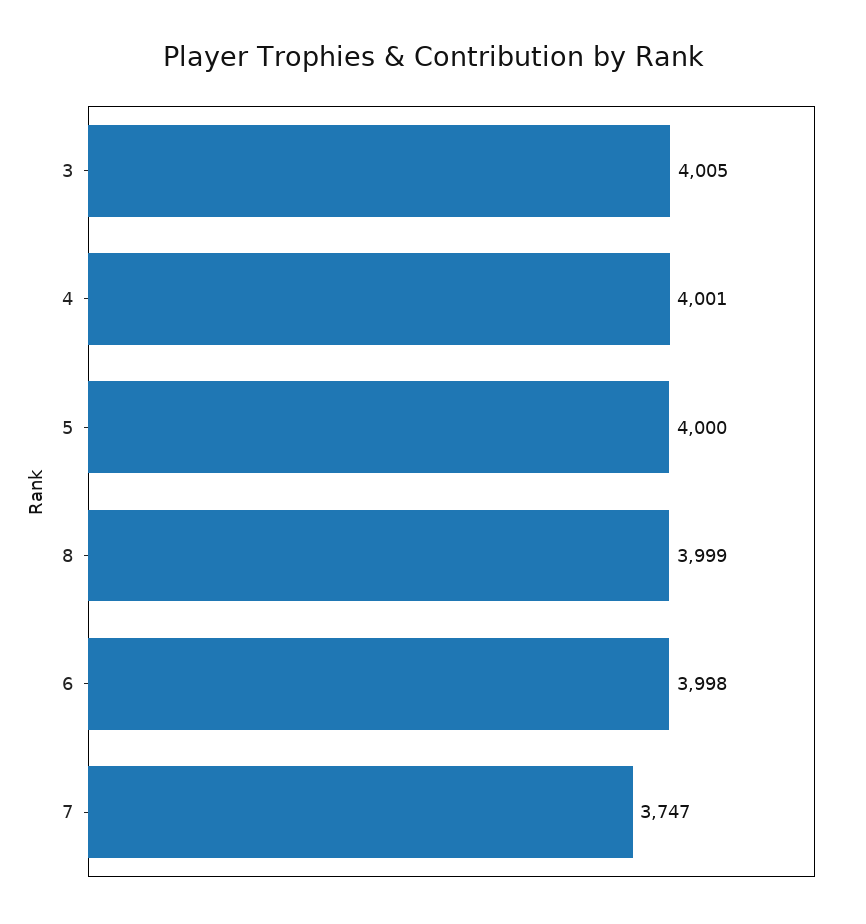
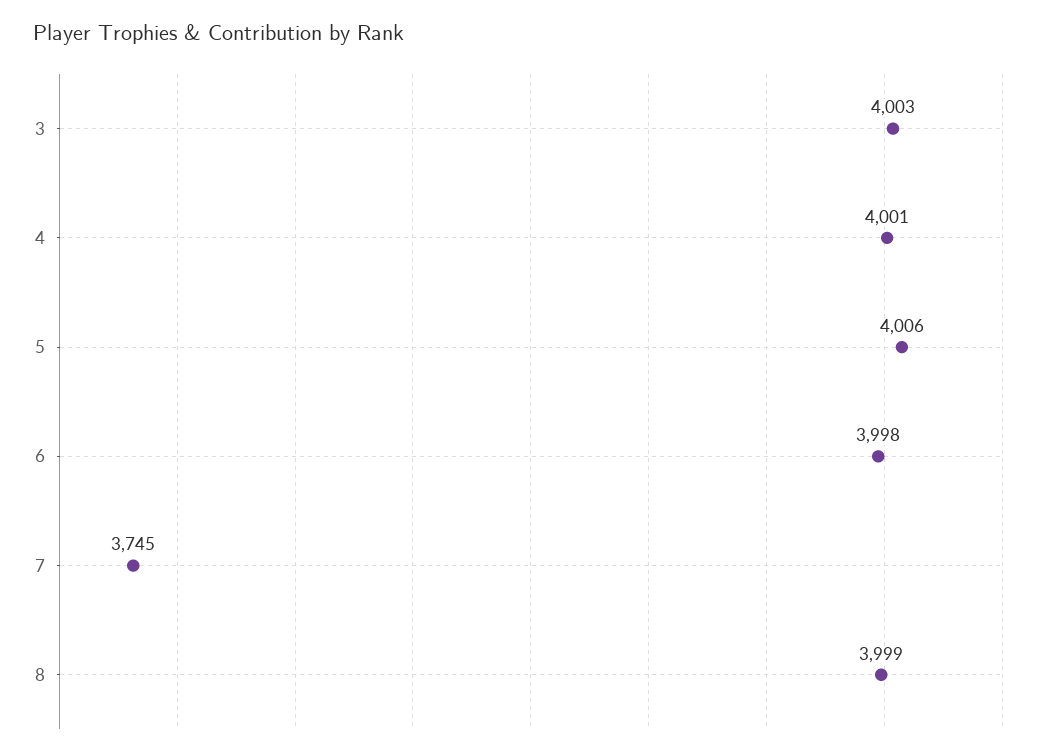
3: 4005 -> 4003
5: 4000 -> 4006
7: 3747 -> 3745

